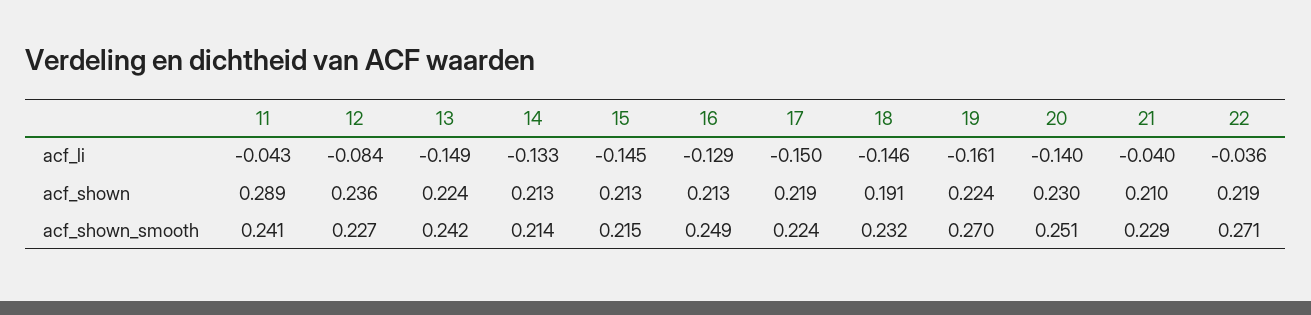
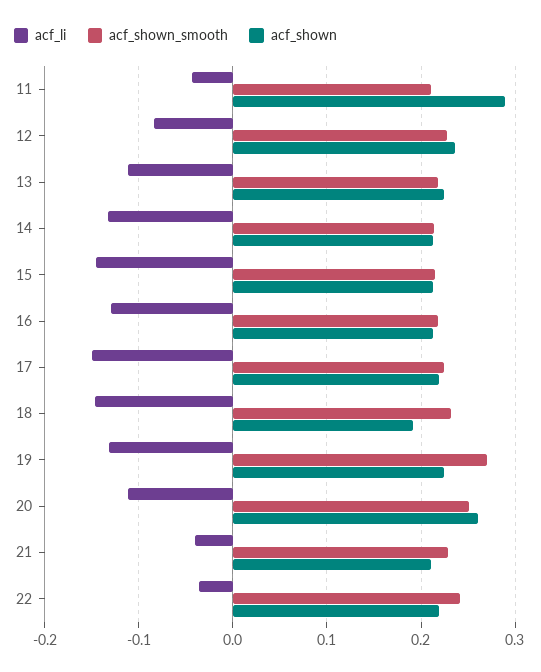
acf_li, 13: -0.149 -> -0.11
acf_li, 19: -0.161 -> -0.13
acf_li, 20: -0.14 -> -0.11
acf_shown, 20: 0.23 -> 0.26
acf_shown_smooth, 11: 0.241 -> 0.21
acf_shown_smooth, 13: 0.242 -> 0.22
acf_shown_smooth, 16: 0.249 -> 0.22
acf_shown_smooth, 22: 0.271 -> 0.24

